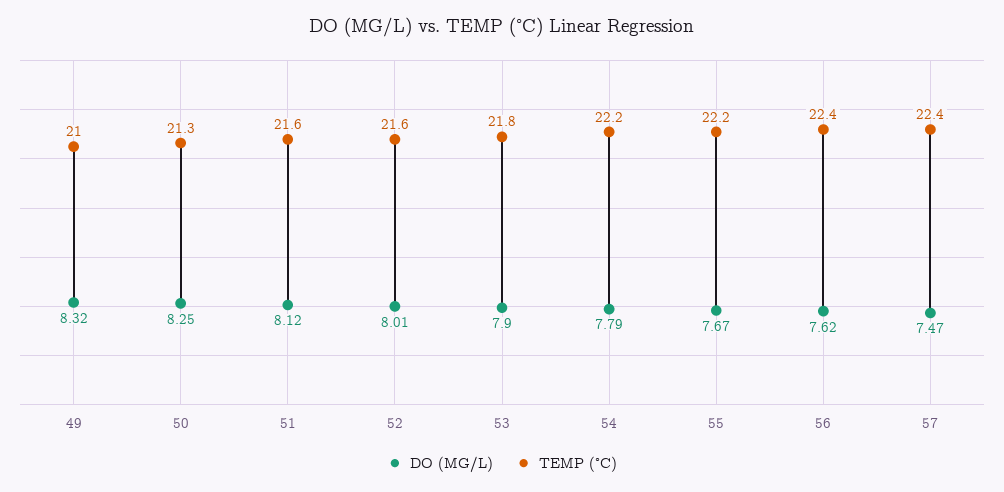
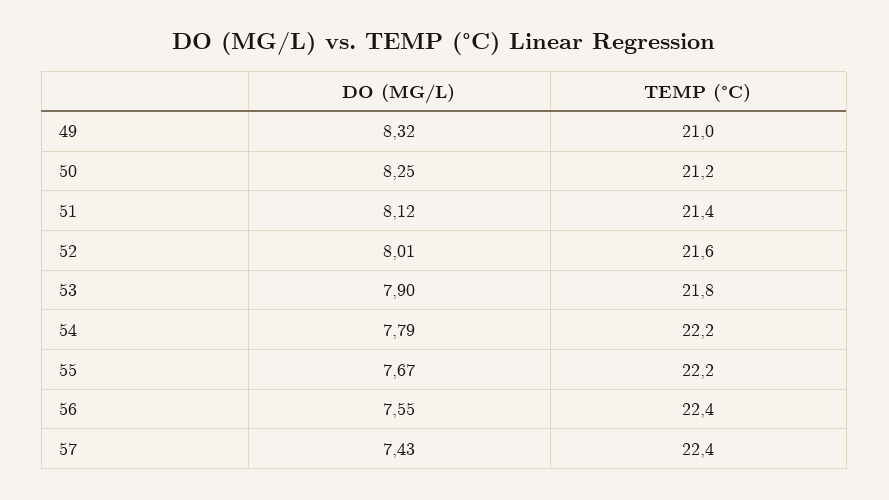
TEMP (°C), 50: 21.3 -> 21.2
TEMP (°C), 51: 21.6 -> 21.4
DO (MG/L), 56: 7.62 -> 7.55
DO (MG/L), 57: 7.47 -> 7.43

